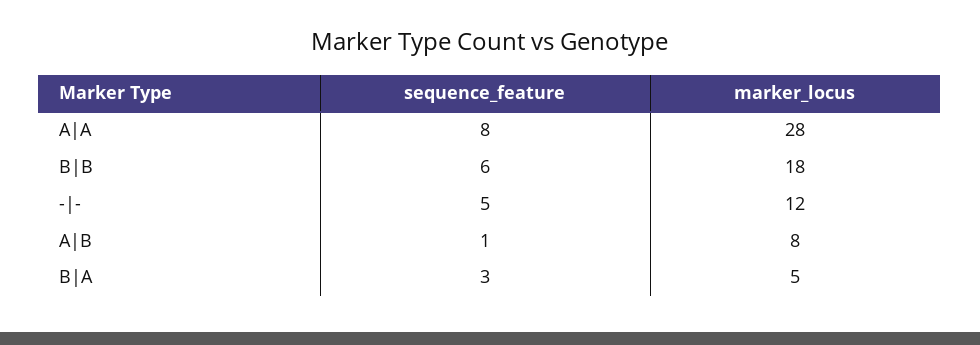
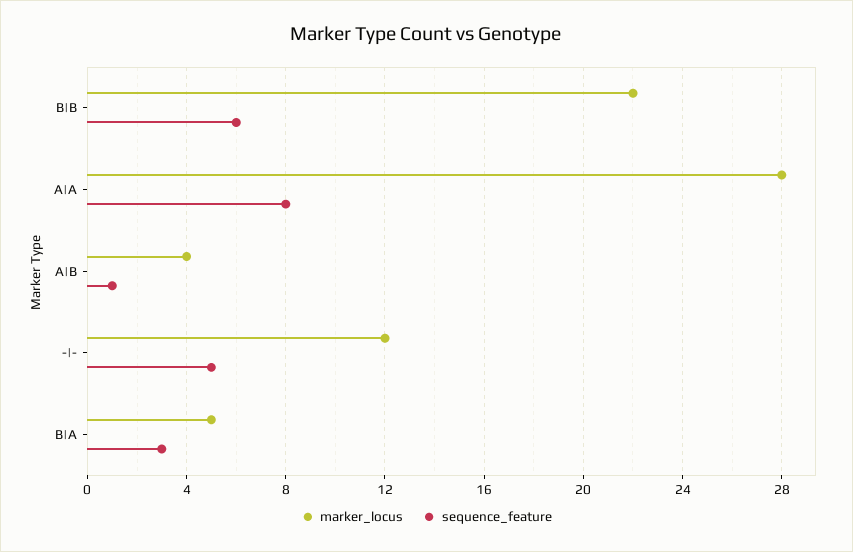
marker_locus, B|B: 18 -> 22
marker_locus, A|B: 8 -> 4

